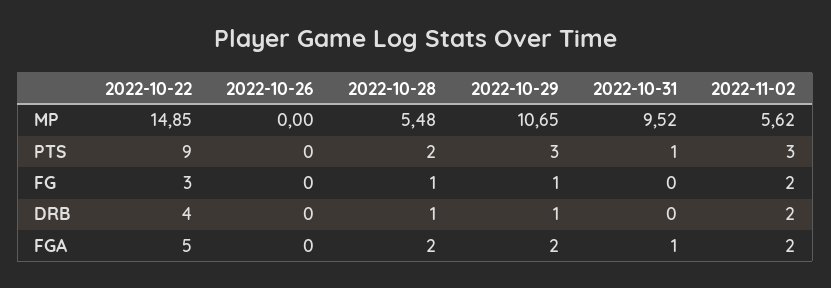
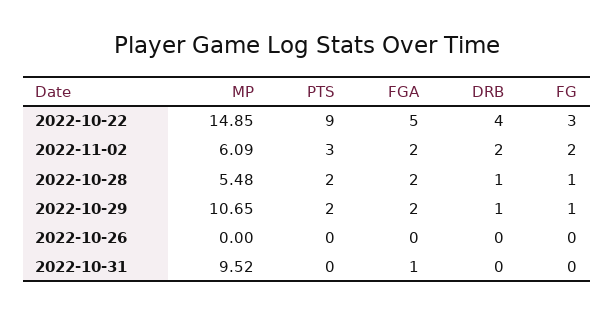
2022-11-02, MP: 5.62 -> 6.09
2022-10-29, PTS: 3 -> 2
2022-10-31, PTS: 1 -> 0

